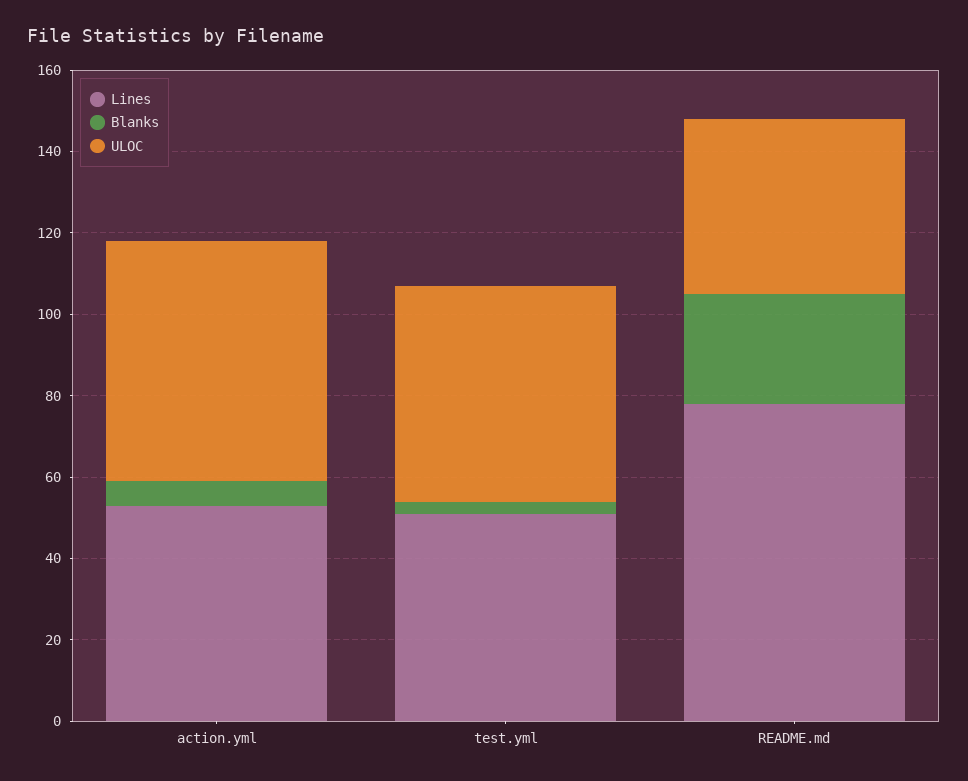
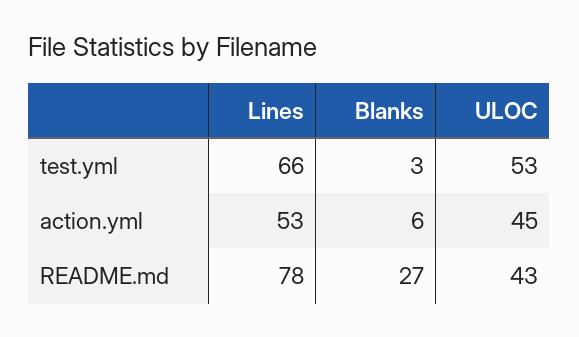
ULOC, action.yml: 60 -> 45
Lines, test.yml: 50 -> 66

